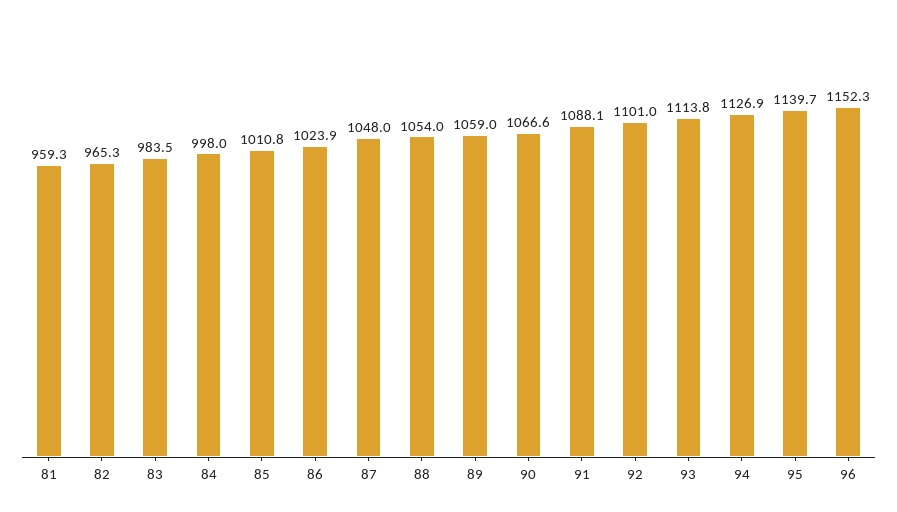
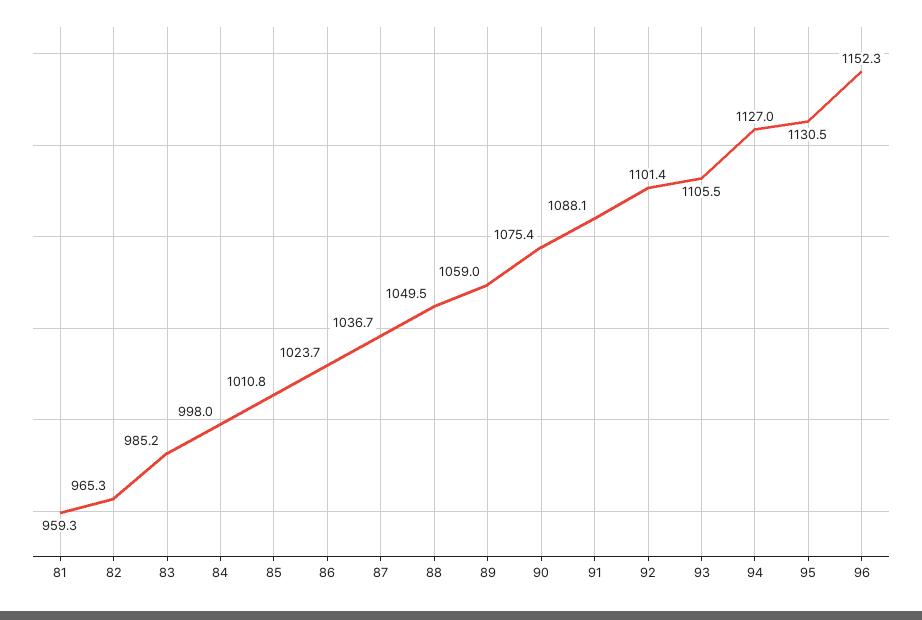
83: 983.5 -> 985.2
86: 1023.9 -> 1023.7
87: 1048 -> 1036.7
88: 1054 -> 1049.5
90: 1066.6 -> 1075.4
92: 1101 -> 1101.4
93: 1113.8 -> 1105.5
94: 1126.9 -> 1127
95: 1139.7 -> 1130.5

